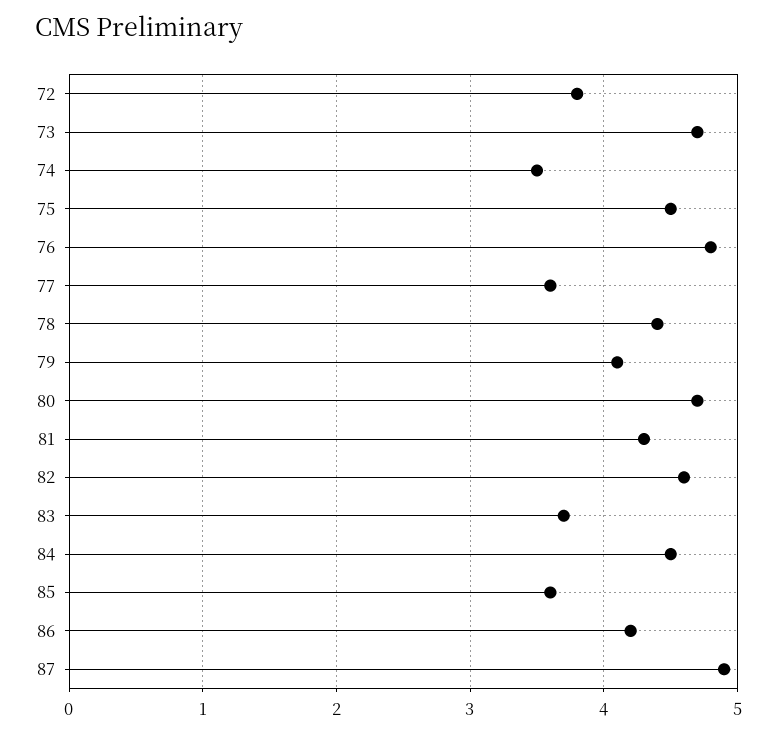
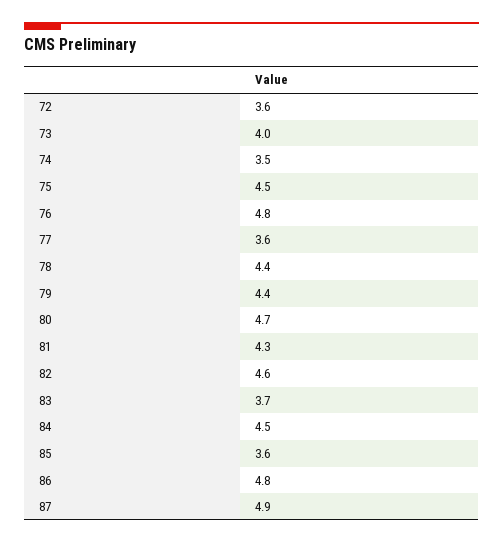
72: 3.8 -> 3.6
73: 4.7 -> 4
79: 4.1 -> 4.4
86: 4.2 -> 4.8

